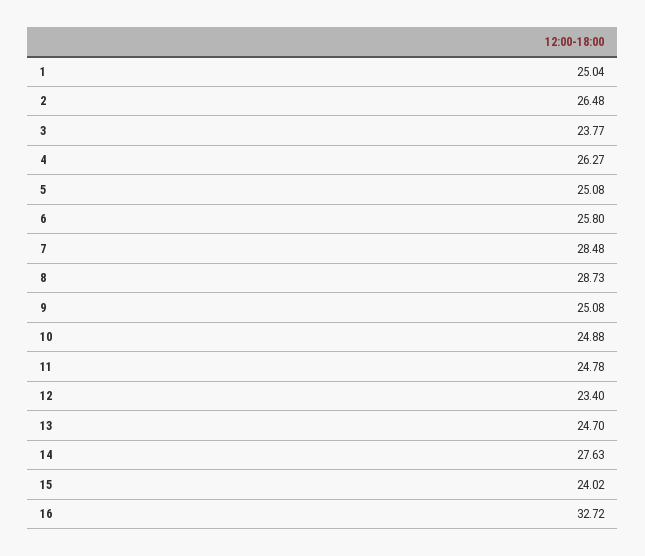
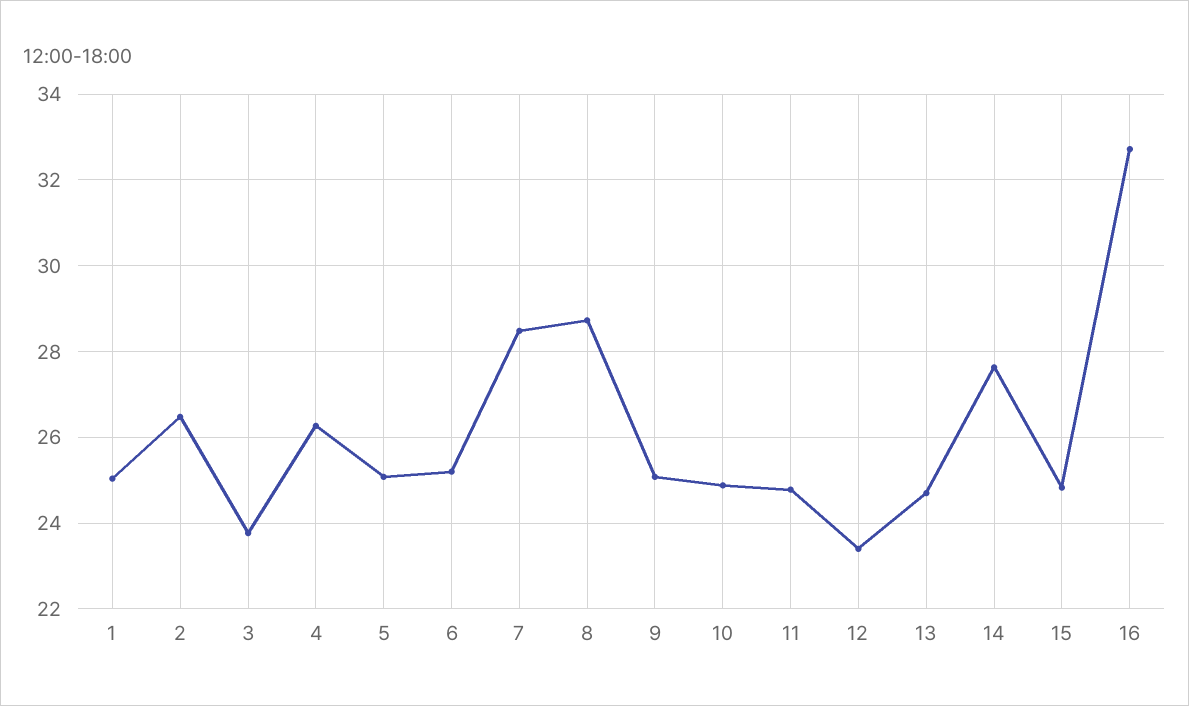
6: 25.8 -> 25.2
15: 24.02 -> 24.8

